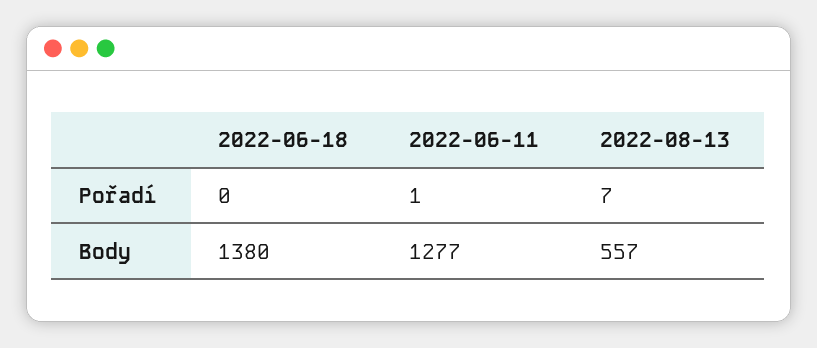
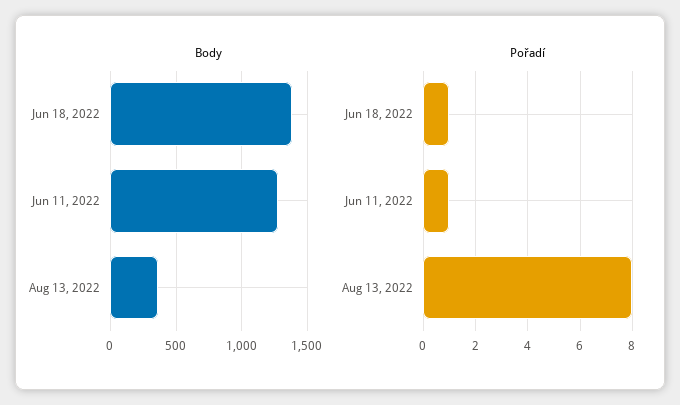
Pořadí, 2022-06-18: 0 -> 1
Pořadí, 2022-08-13: 7 -> 8
Body, 2022-08-13: 557 -> 350

